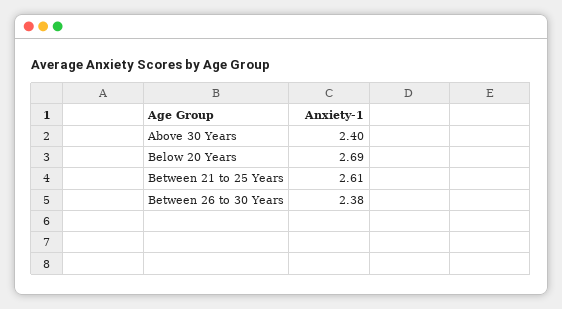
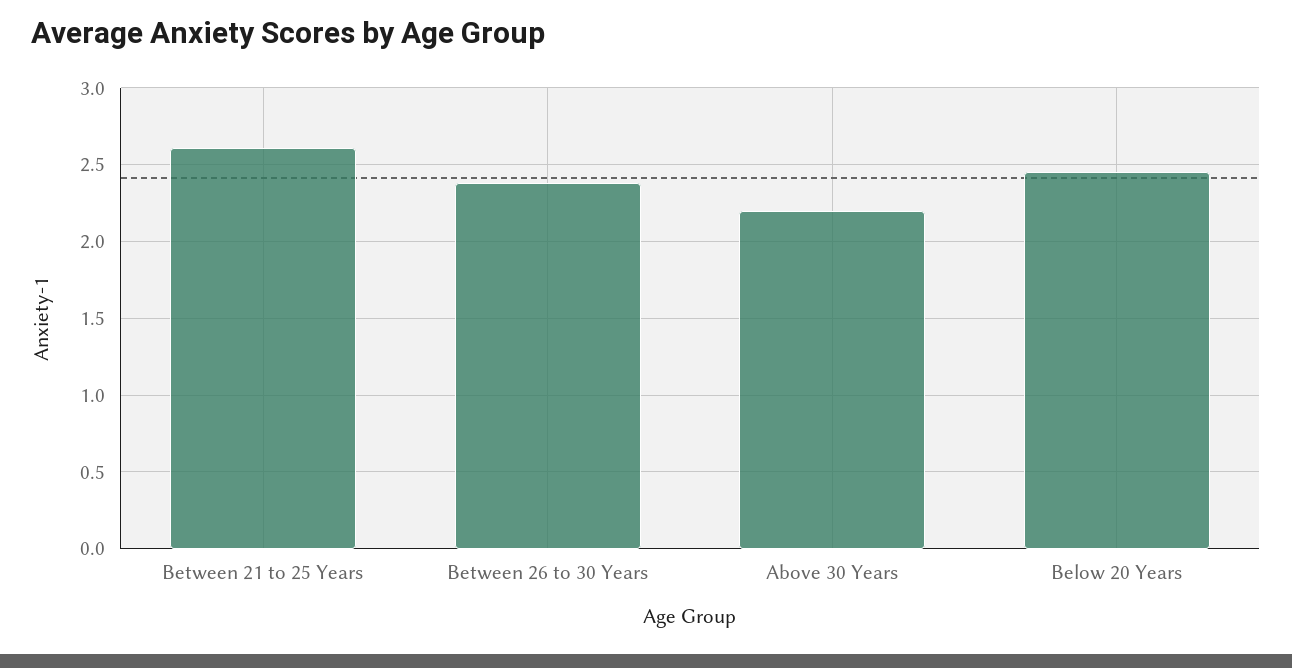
Above 30 Years: 2.4 -> 2.2
Below 20 Years: 2.69 -> 2.45

